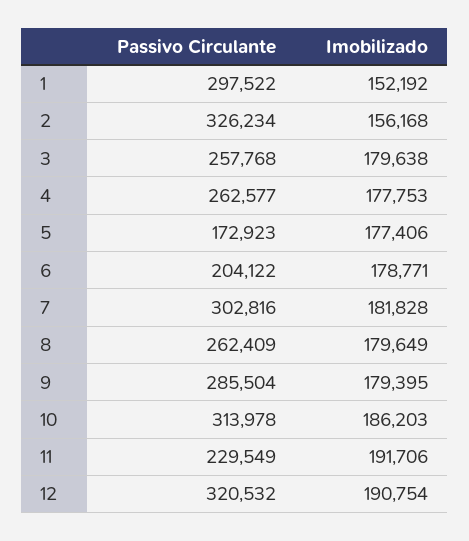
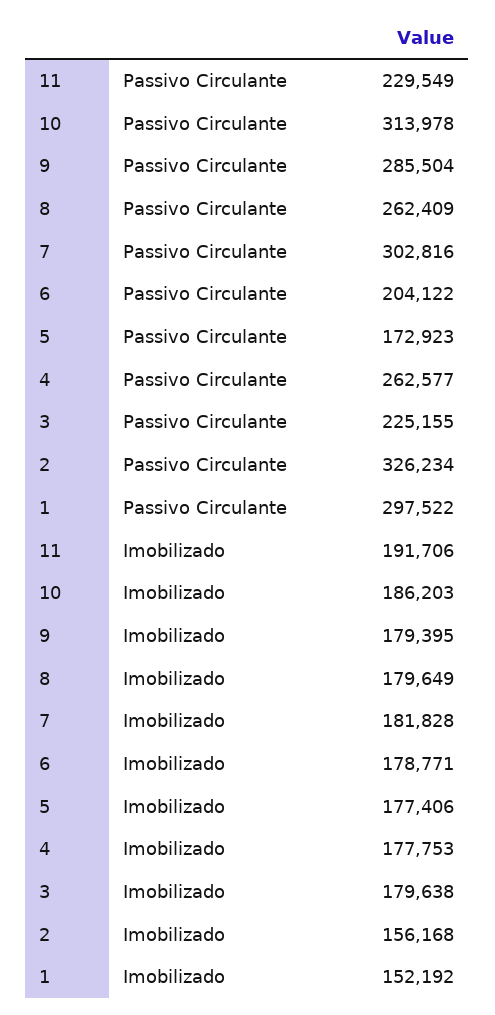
Passivo Circulante, 3: 257768 -> 225155
Passivo Circulante, 12: 320532 -> none
Imobilizado, 12: 190754 -> none

